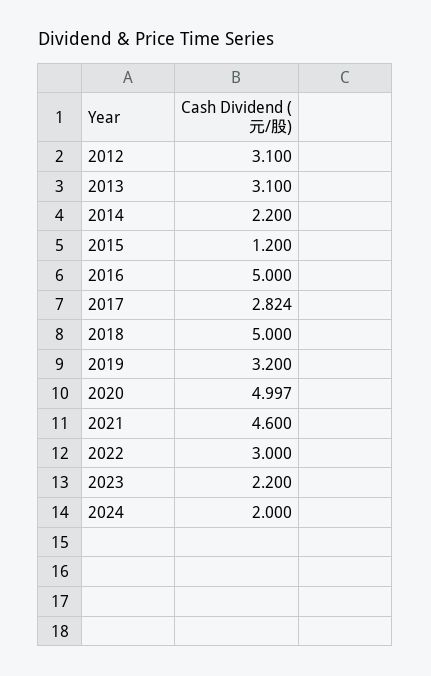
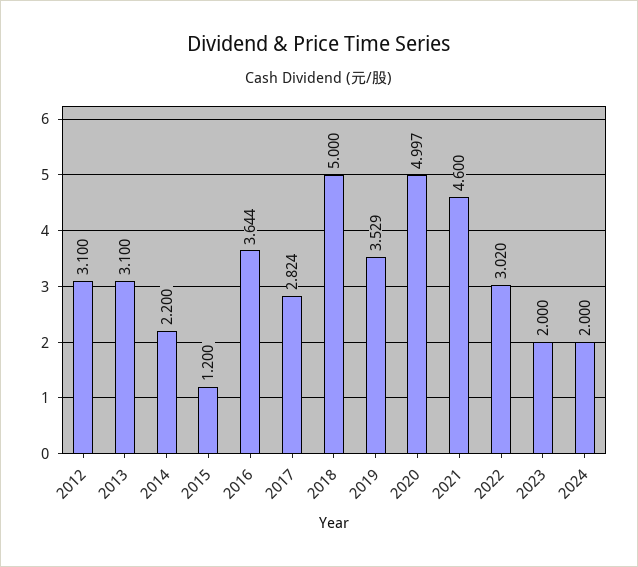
2016: 5 -> 3.644
2019: 3.2 -> 3.529
2022: 3 -> 3.02
2023: 2.2 -> 2

